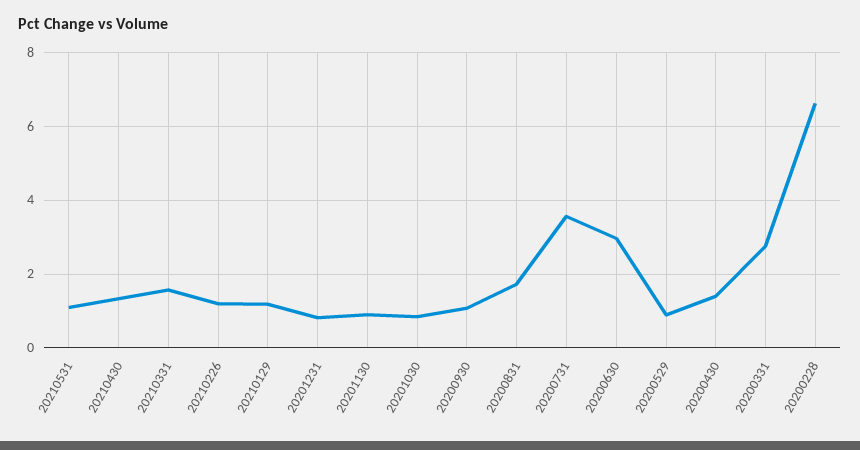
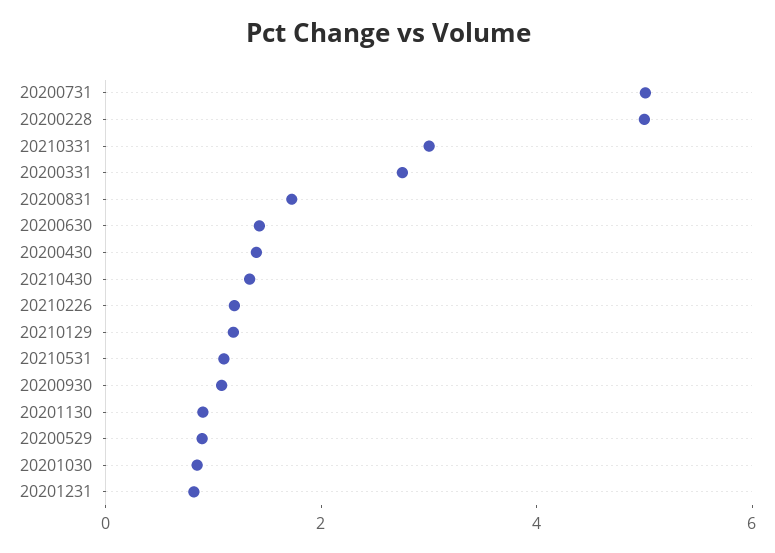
20210331: 1.6 -> 3
20200731: 3.6 -> 5
20200630: 3 -> 1.5
20200228: 6.6 -> 5

